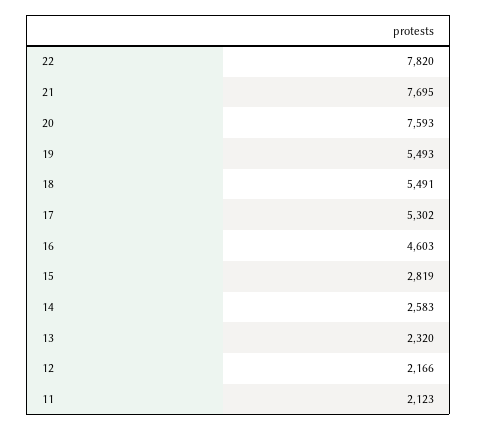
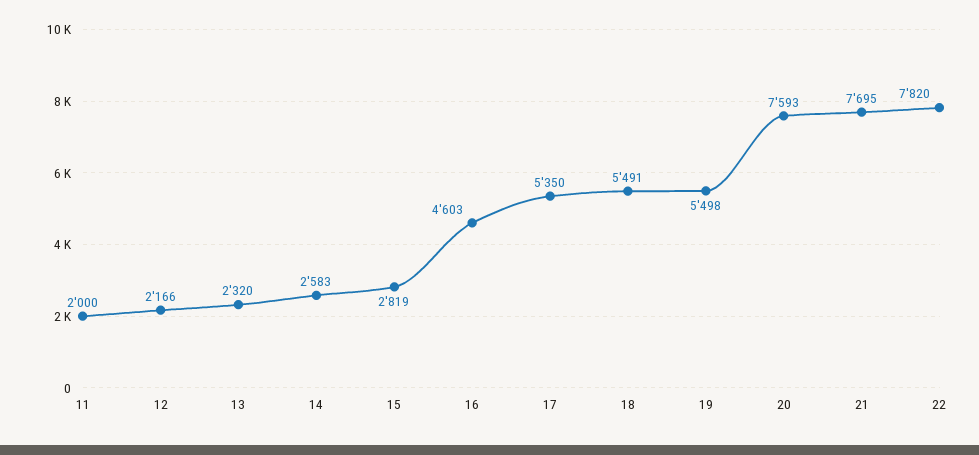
19: 5493 -> 5498
17: 5302 -> 5350
11: 2123 -> 2000

